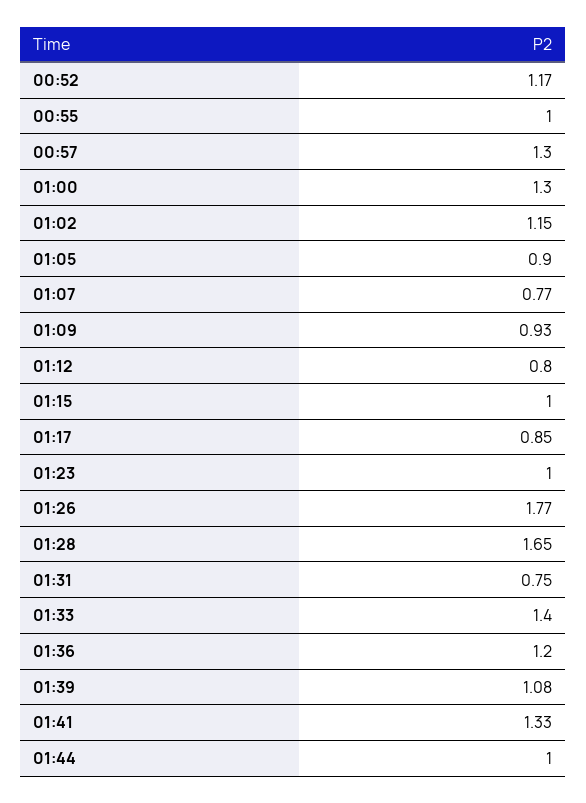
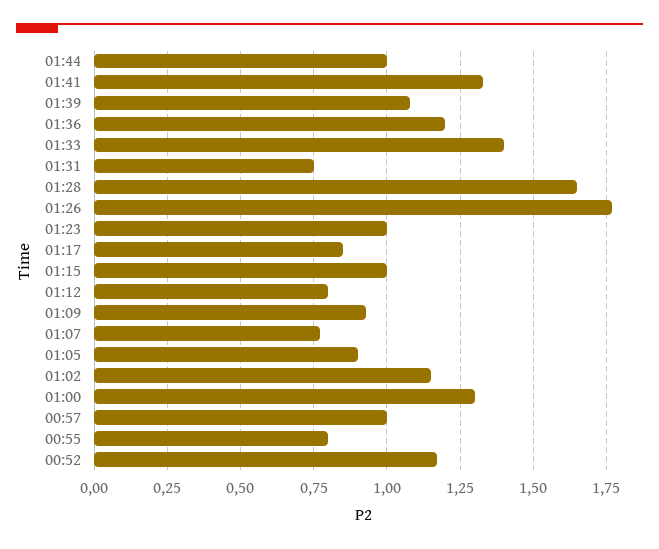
00:55: 1 -> 0.8
00:57: 1.3 -> 1

